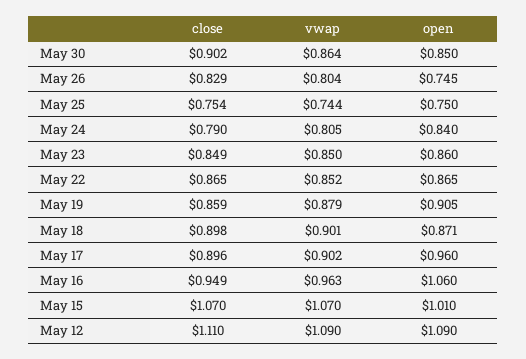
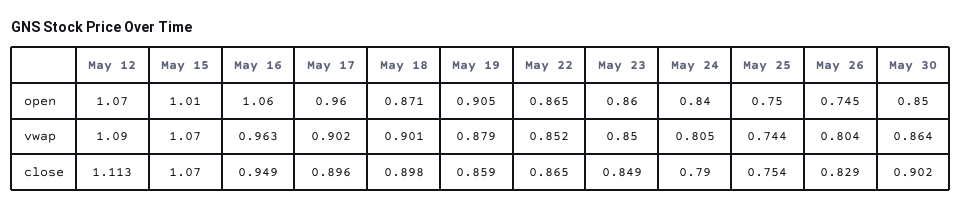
close, May 12: 1.11 -> 1.113
open, May 12: 1.09 -> 1.07

